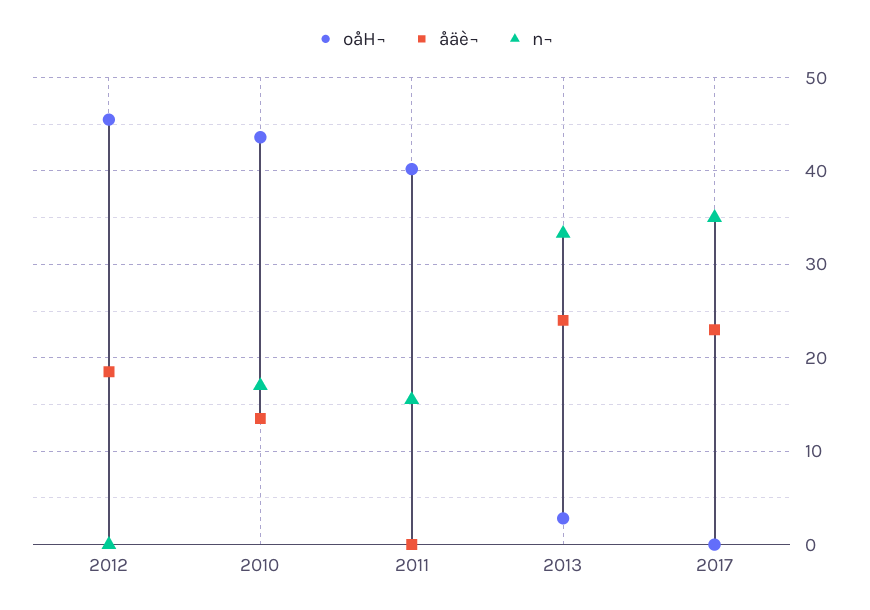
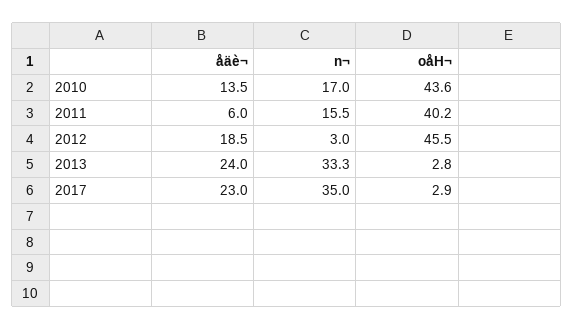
n¬, 2012: 0 -> 3
åäè¬, 2011: 0 -> 6
oåH¬, 2017: 0 -> 2.9

